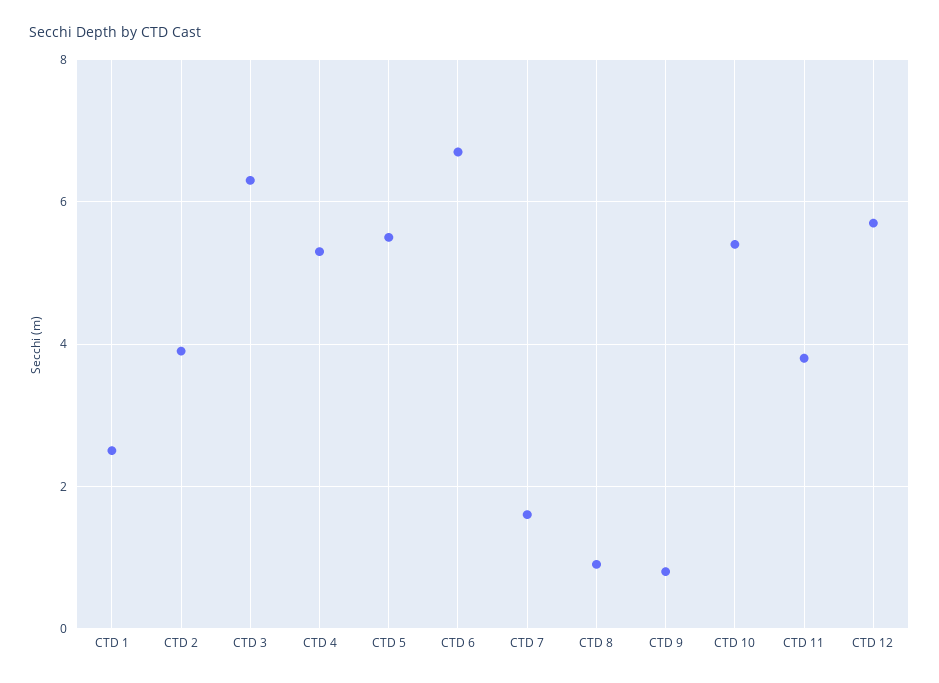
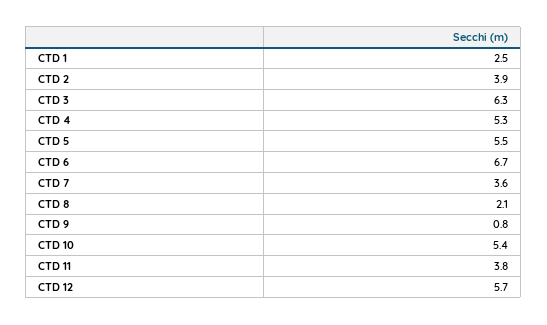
CTD 7: 1.5 -> 3.6
CTD 8: 1 -> 2.1

